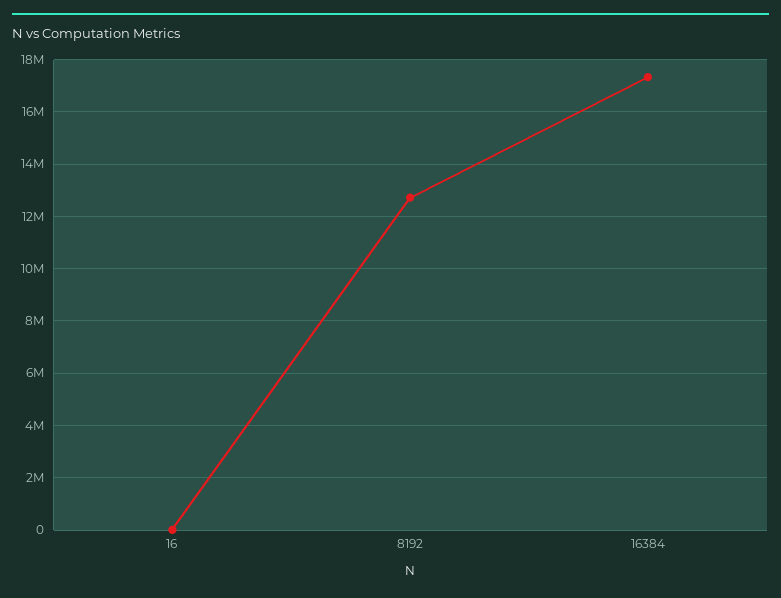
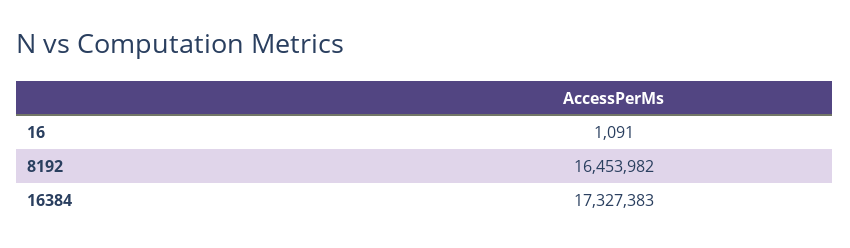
8192: 12750000 -> 16453982

